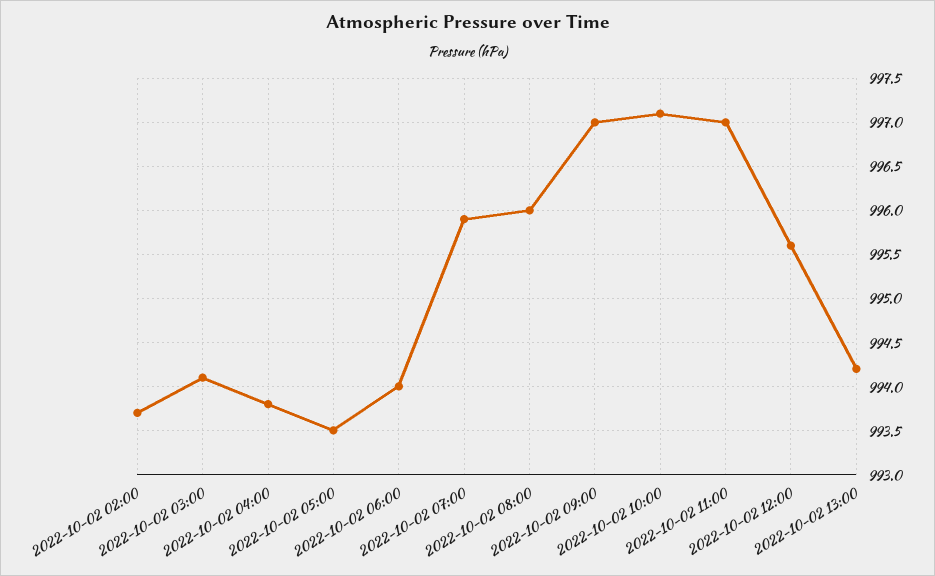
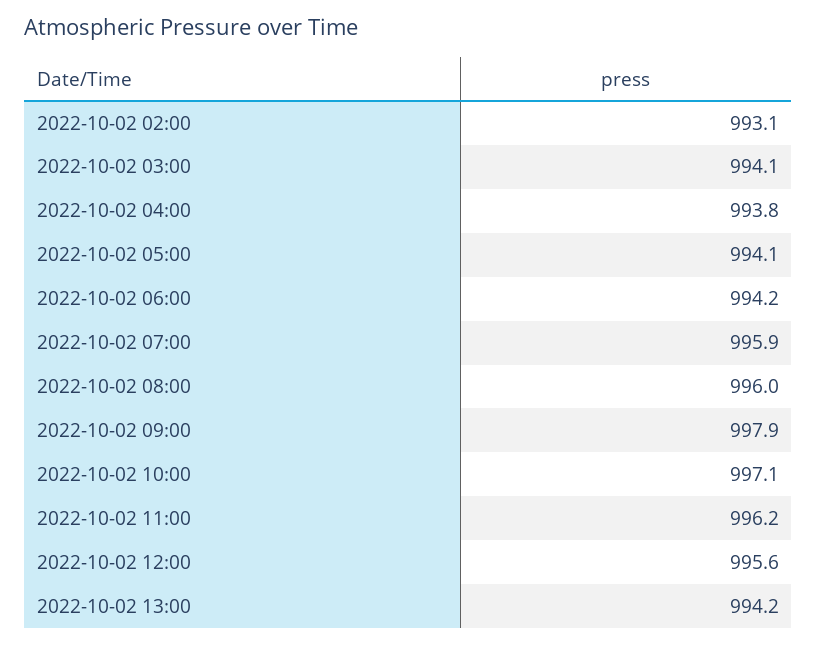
2022-10-02 02:00: 993.7 -> 993.1
2022-10-02 05:00: 993.5 -> 994.1
2022-10-02 06:00: 994 -> 994.2
2022-10-02 09:00: 997 -> 997.9
2022-10-02 11:00: 997 -> 996.2

